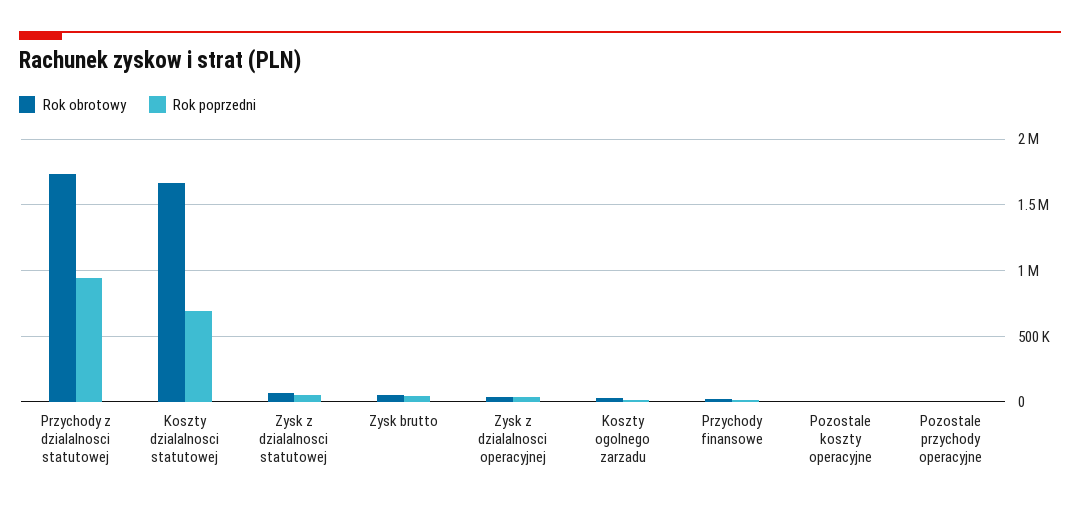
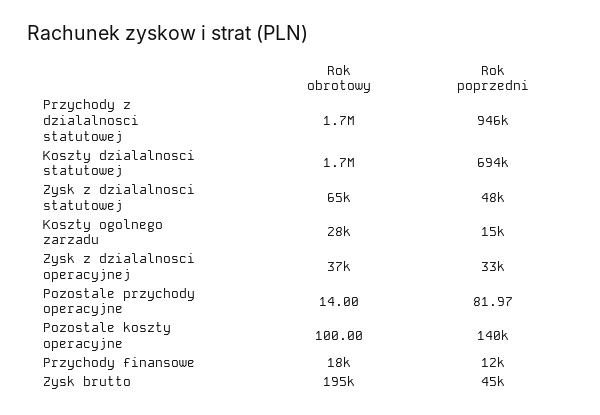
Rok obrotowy, Zysk brutto: 50000 -> 195000
Rok poprzedni, Pozostale koszty operacyjne: 0 -> 140000

